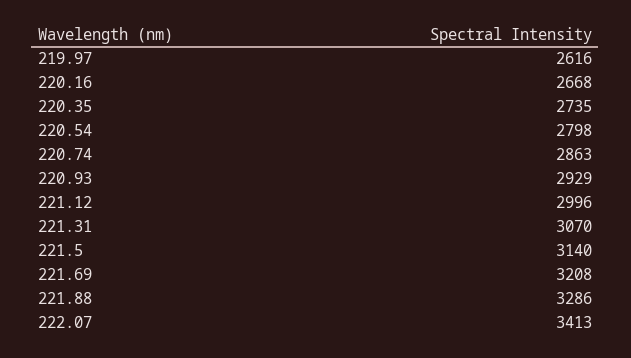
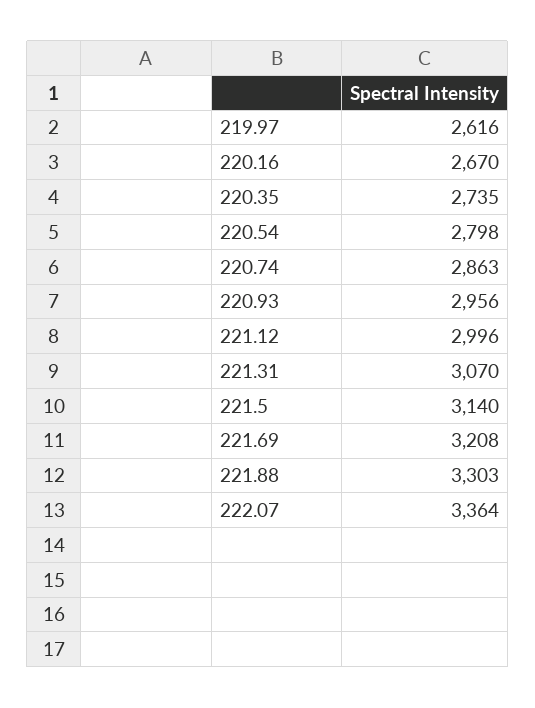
220.16: 2668 -> 2670
220.93: 2929 -> 2956
221.88: 3286 -> 3303
222.07: 3413 -> 3364

